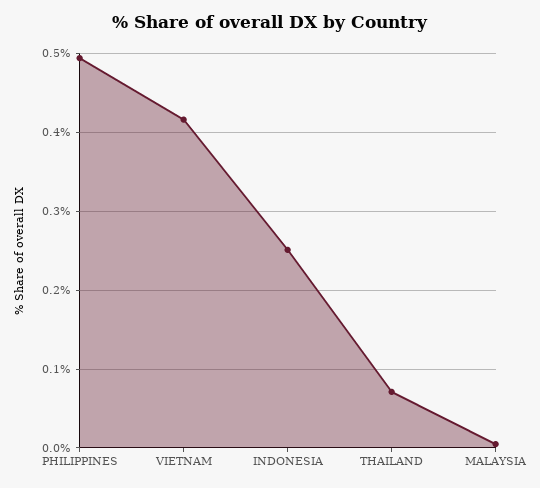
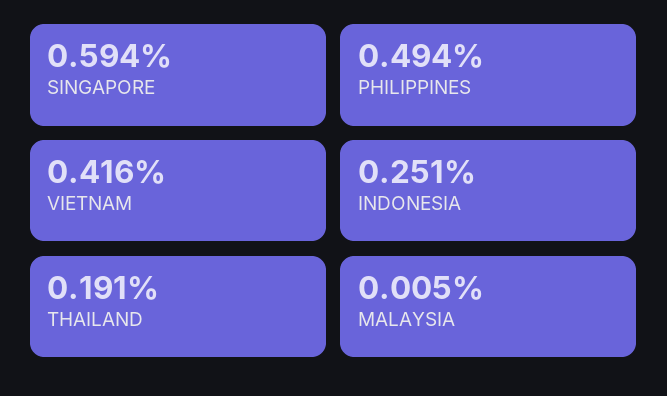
THAILAND: 0.07 -> 0.191
SINGAPORE: none -> 0.594

